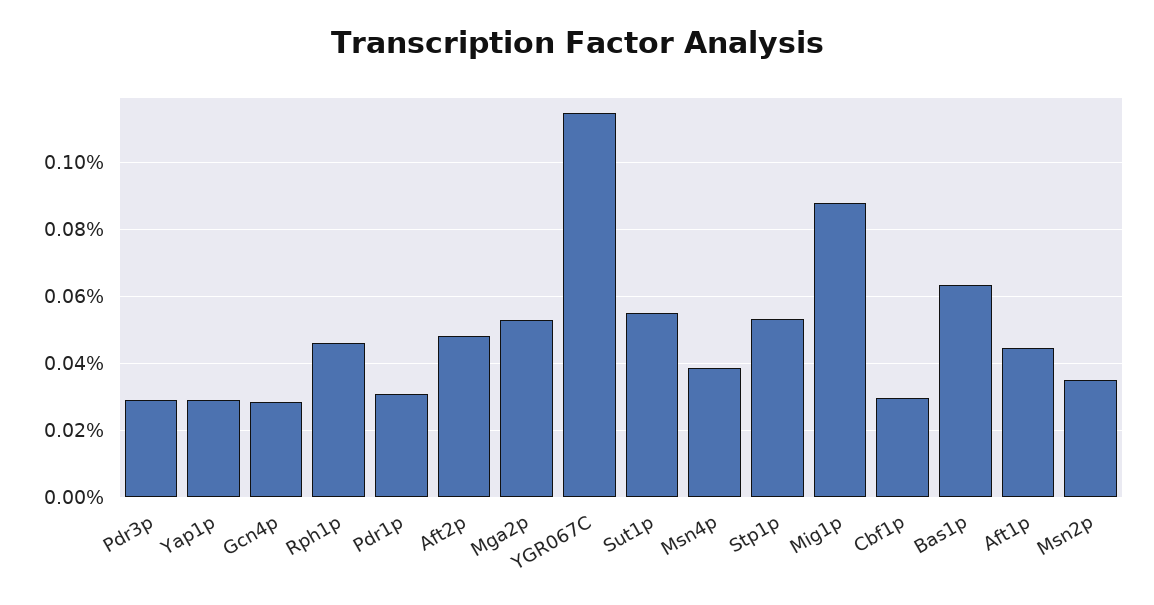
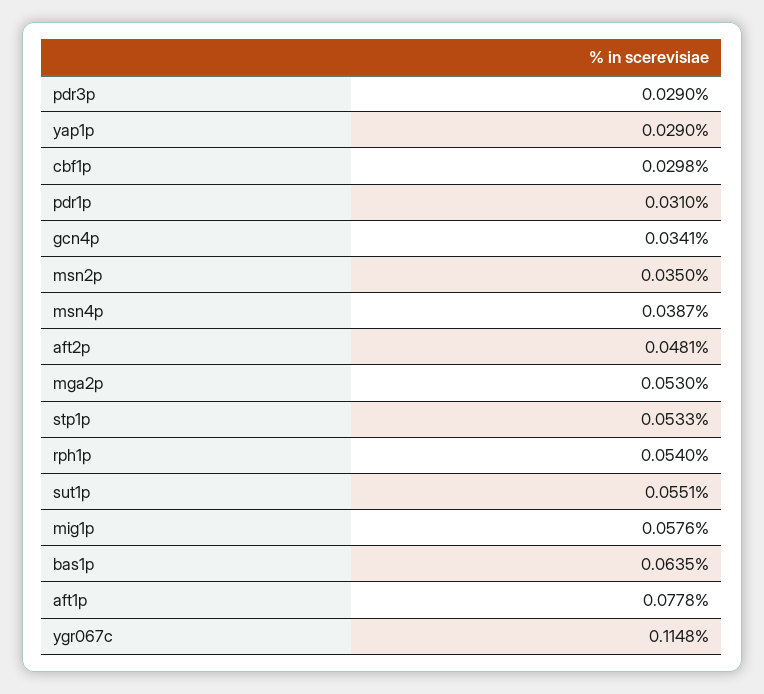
Gcn4p: 0.028 -> 0.0341
Rph1p: 0.046 -> 0.054
Mig1p: 0.088 -> 0.0576
Aft1p: 0.044 -> 0.0778

